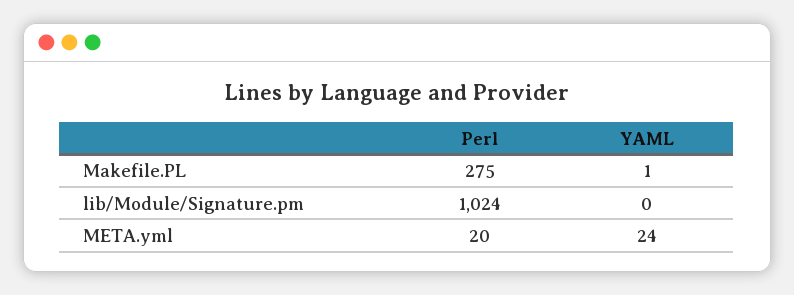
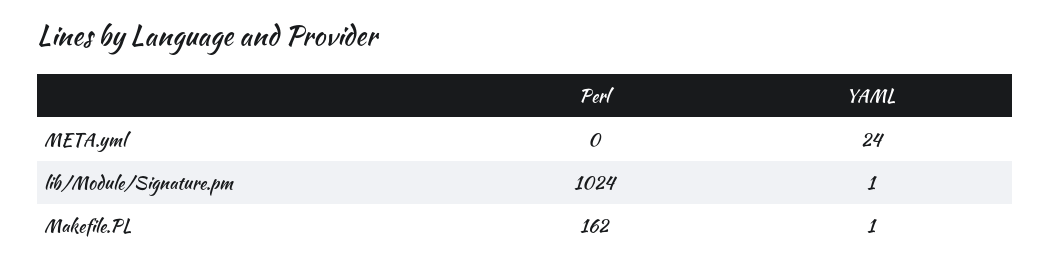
Perl, Makefile.PL: 275 -> 162
YAML, lib/Module/Signature.pm: 0 -> 1
Perl, META.yml: 20 -> 0

